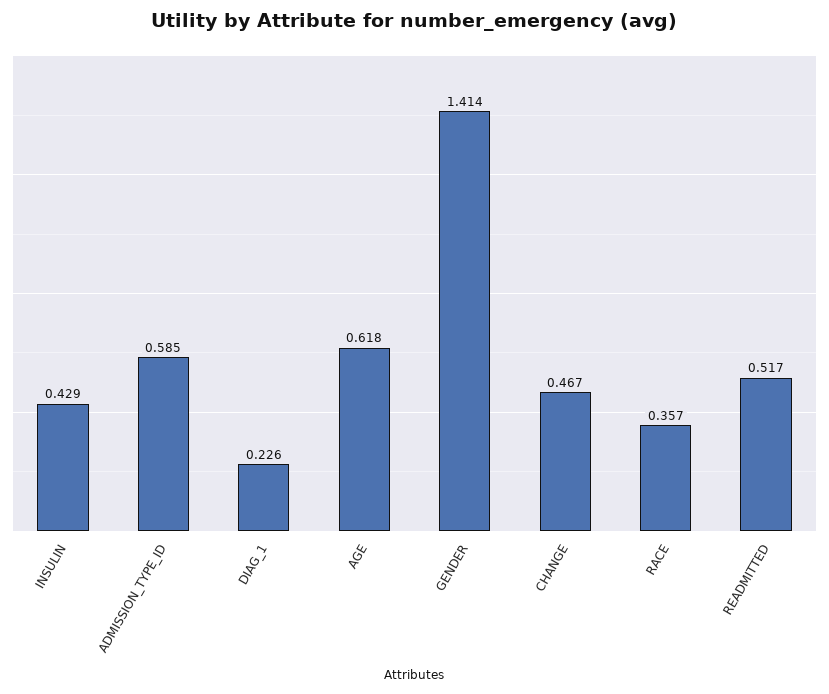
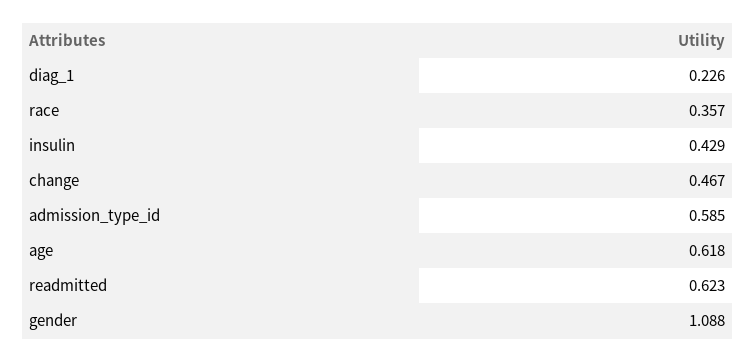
GENDER: 1.414 -> 1.088
READMITTED: 0.517 -> 0.623

